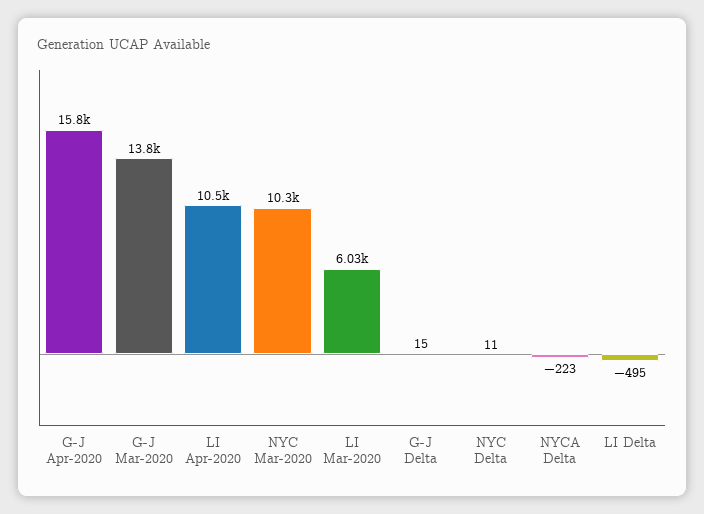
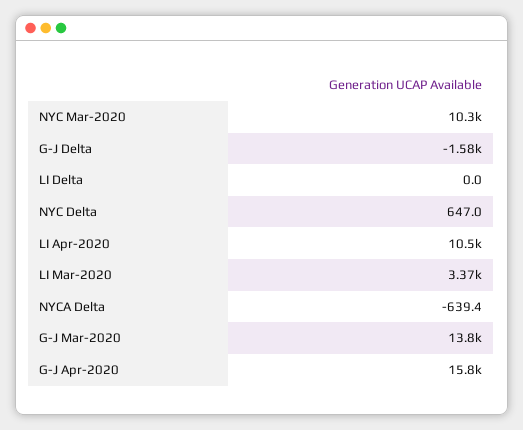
LI Mar-2020: 6030 -> 3370
G-J Delta: 15 -> -1580
NYC Delta: 11 -> 647
NYCA Delta: -223 -> -639.4
LI Delta: -495 -> 0

